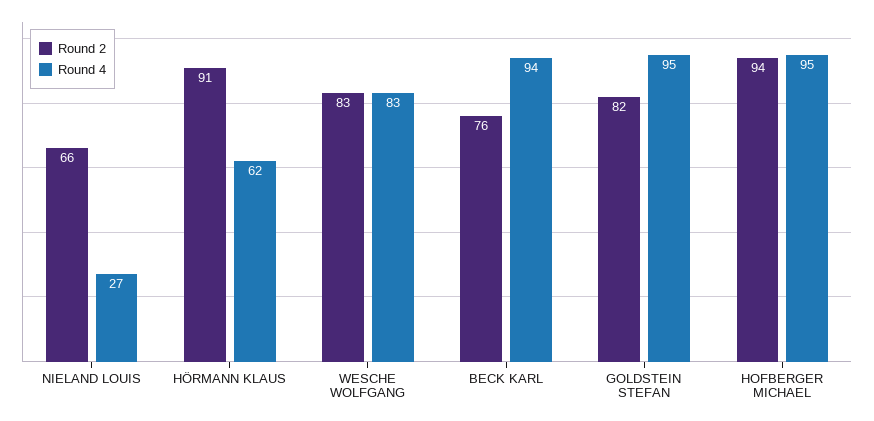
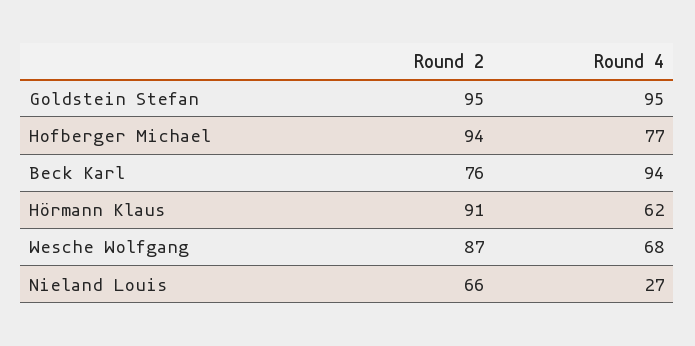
Round 2, WESCHE WOLFGANG: 83 -> 87
Round 4, WESCHE WOLFGANG: 83 -> 68
Round 2, GOLDSTEIN STEFAN: 82 -> 95
Round 4, HOFBERGER MICHAEL: 95 -> 77

